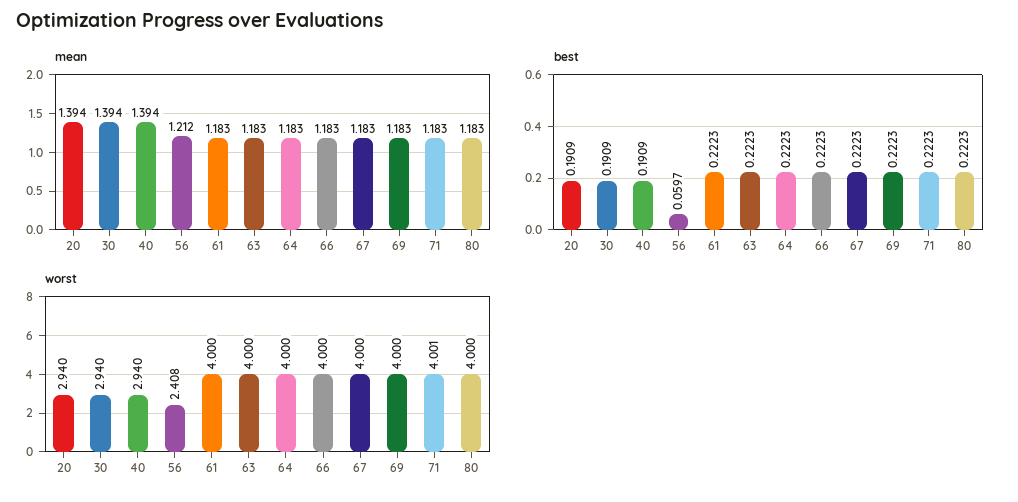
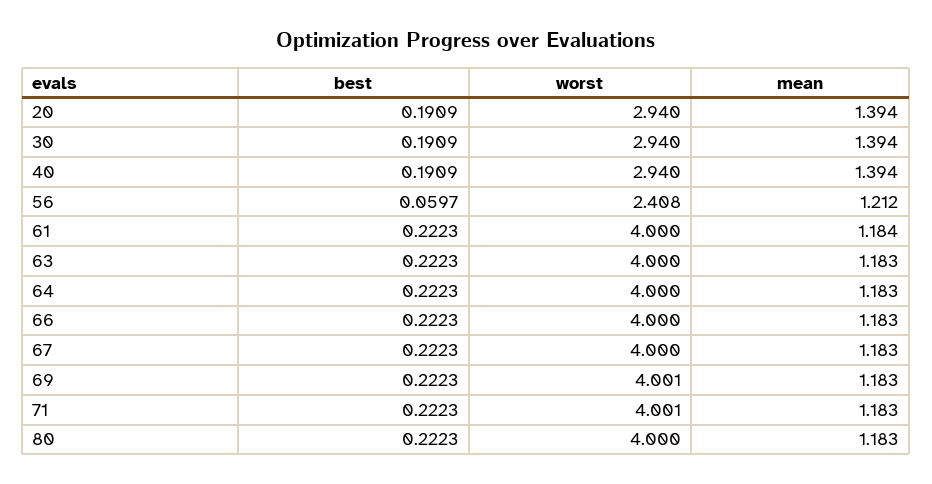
mean, 61: 1.183 -> 1.184
worst, 69: 4 -> 4.001

